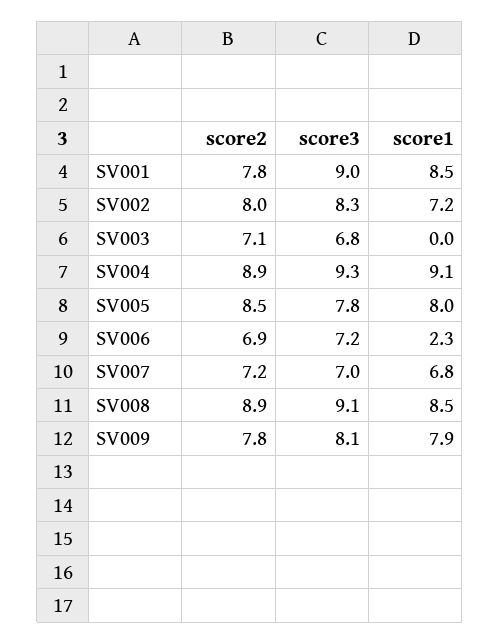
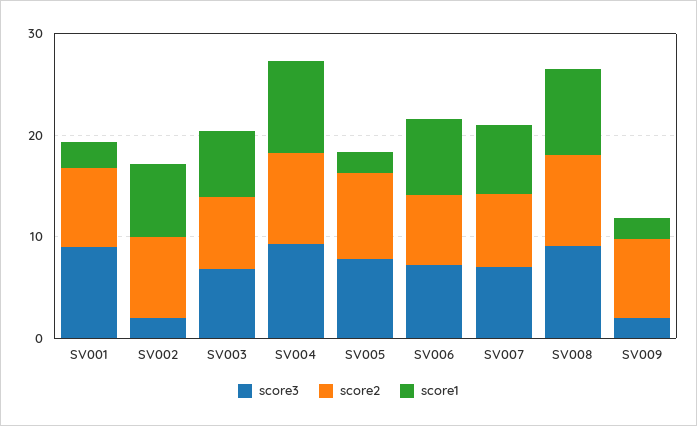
score1, SV001: 8.5 -> 2
score3, SV002: 8.3 -> 2
score1, SV003: 0 -> 6
score1, SV005: 8 -> 2
score1, SV006: 2.3 -> 8
score3, SV009: 8.1 -> 2
score1, SV009: 7.9 -> 2

